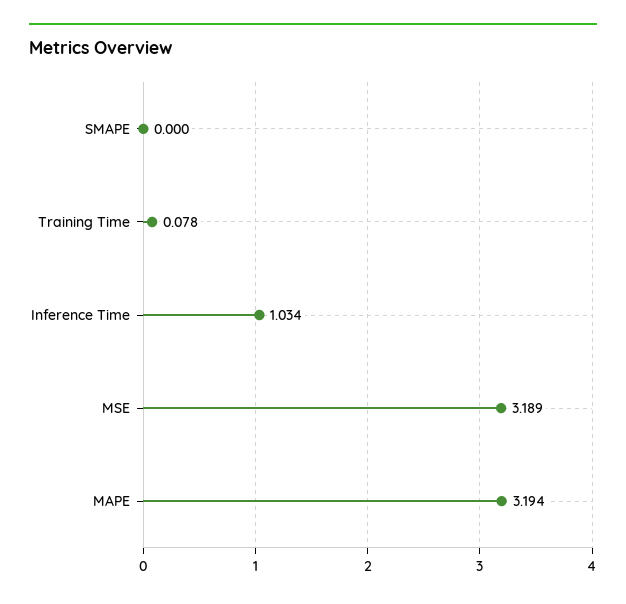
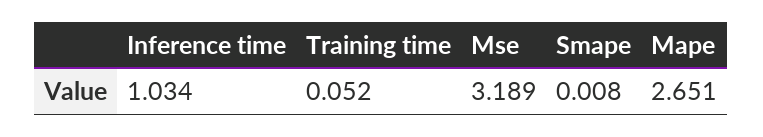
SMAPE: 0 -> 0.008
Training Time: 0.078 -> 0.052
MAPE: 3.194 -> 2.651

